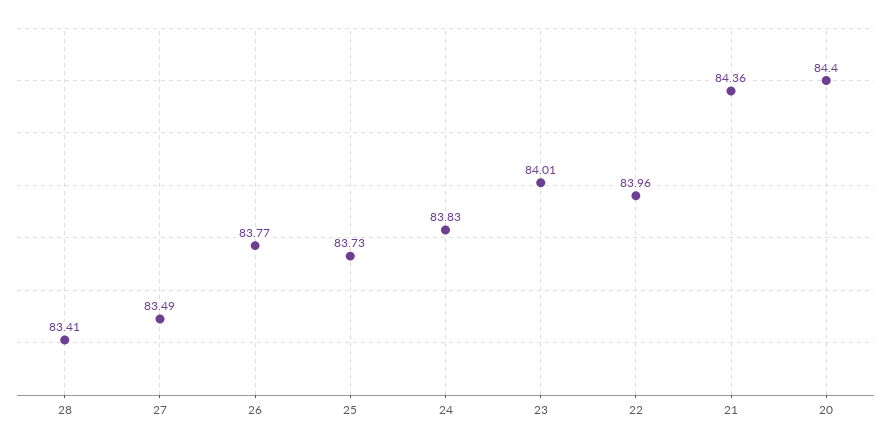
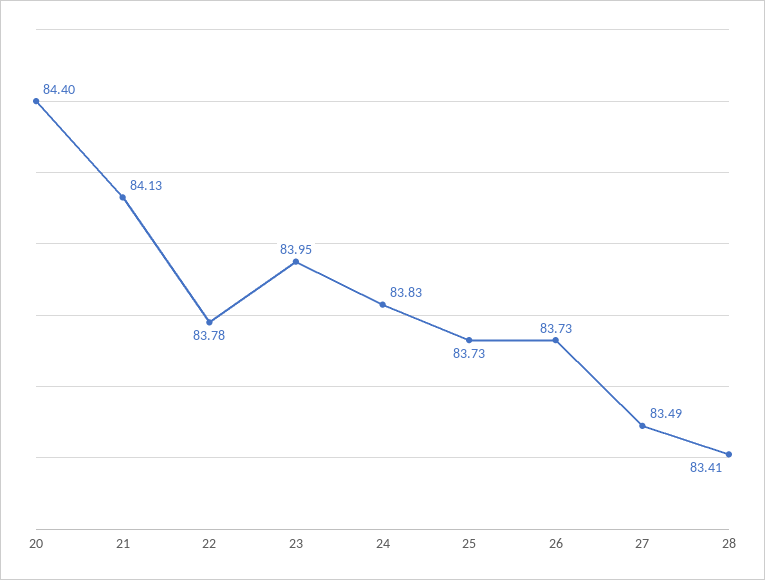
26: 83.77 -> 83.73
23: 84.01 -> 83.95
22: 83.96 -> 83.78
21: 84.36 -> 84.13

